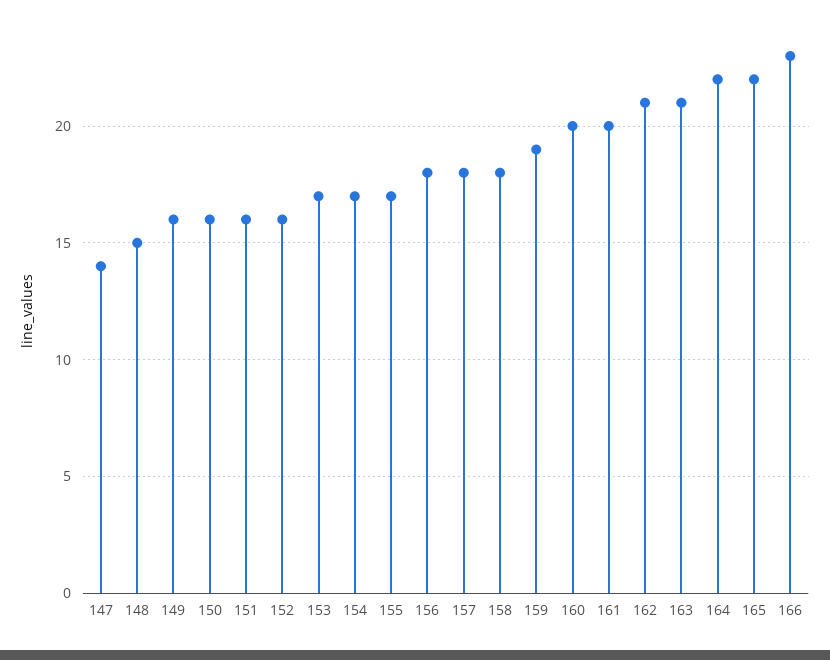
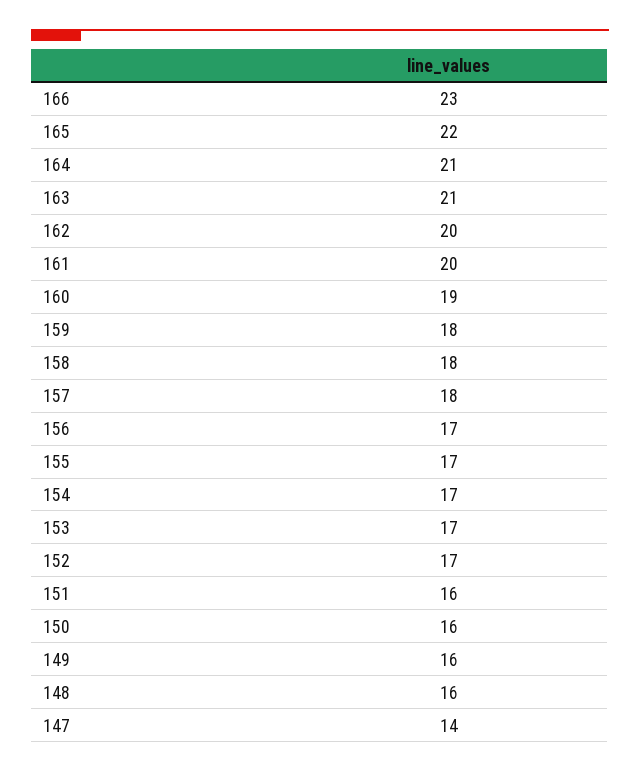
148: 15 -> 16
152: 16 -> 17
156: 18 -> 17
159: 19 -> 18
160: 20 -> 19
162: 21 -> 20
164: 22 -> 21

